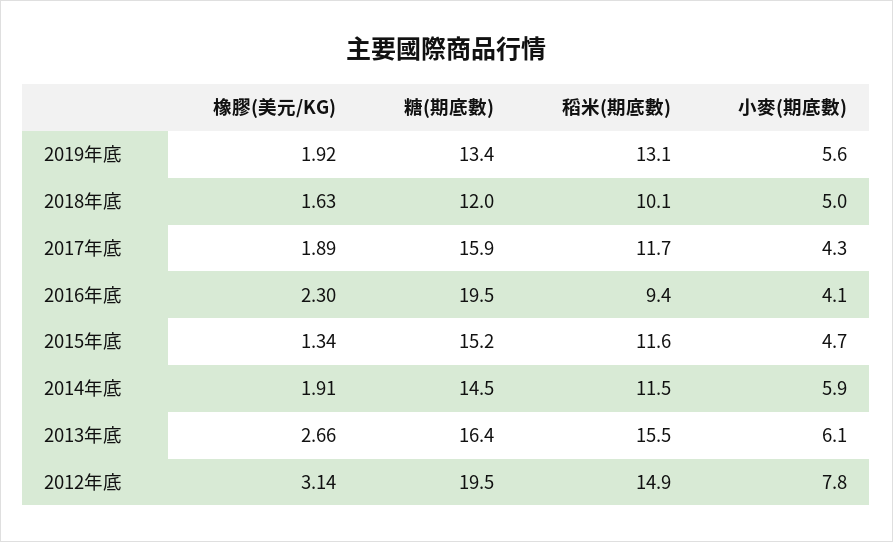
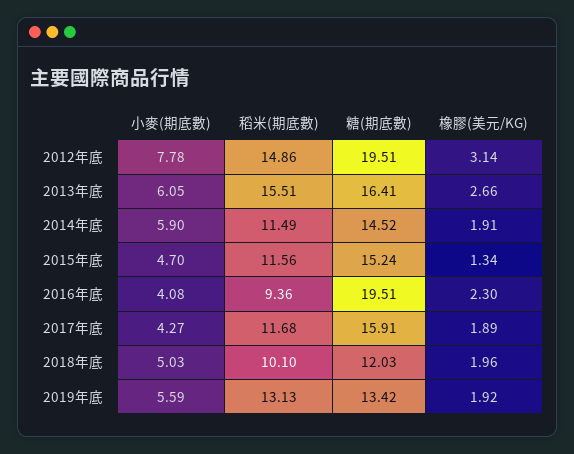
橡膠(美元/KG), 2018年底: 1.63 -> 1.96

